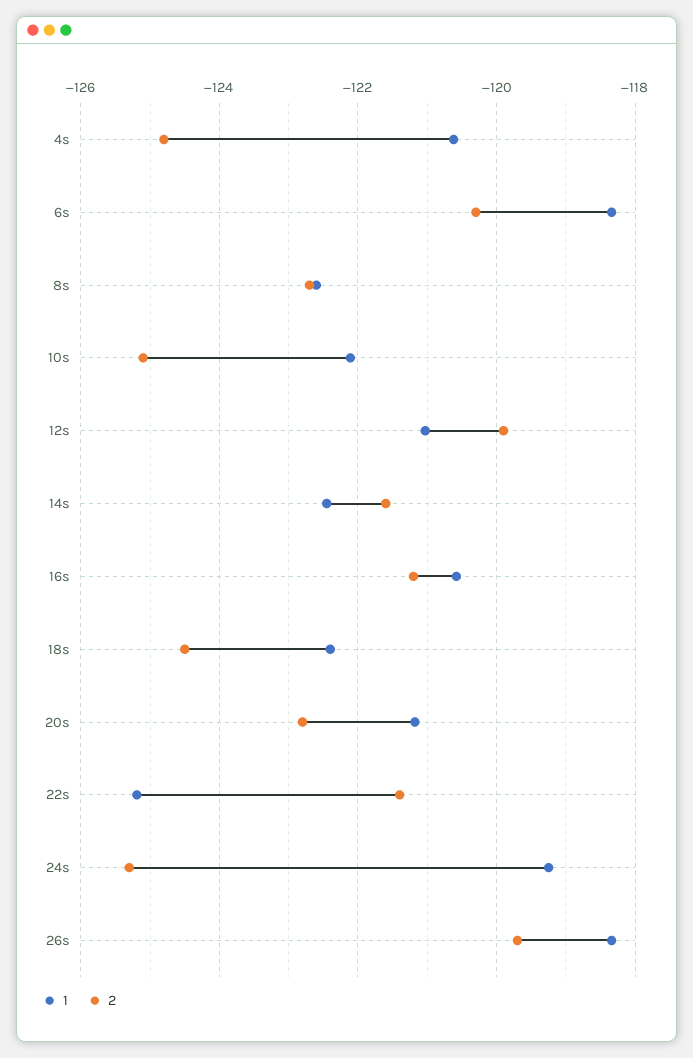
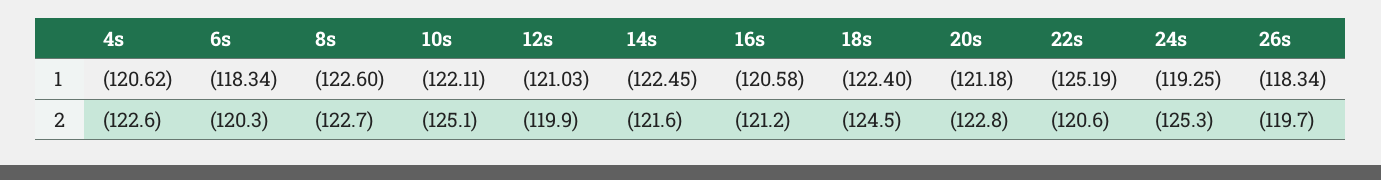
2, 4s: -124.8 -> -122.6
2, 22s: -121.4 -> -120.6

